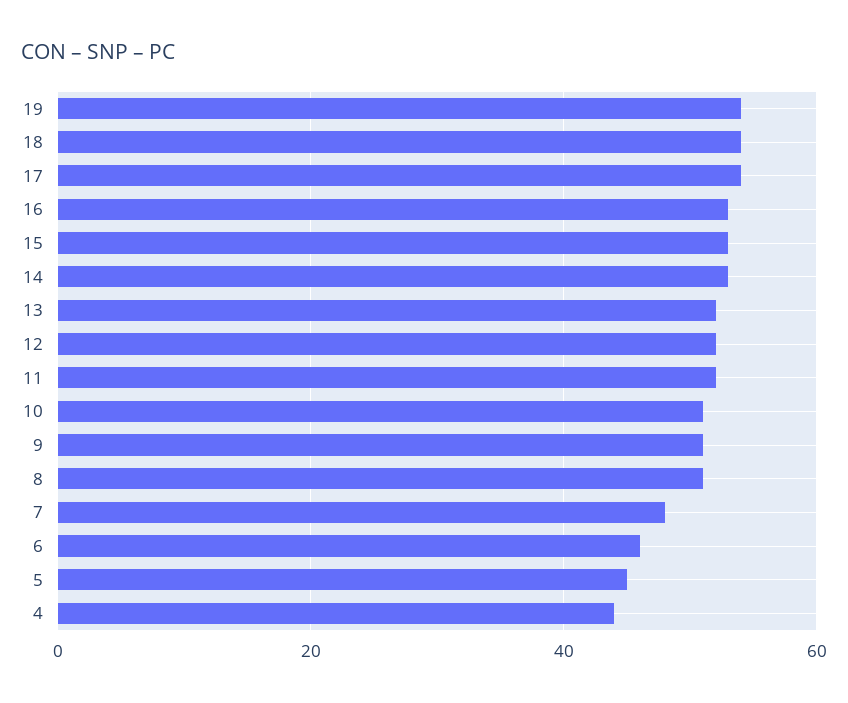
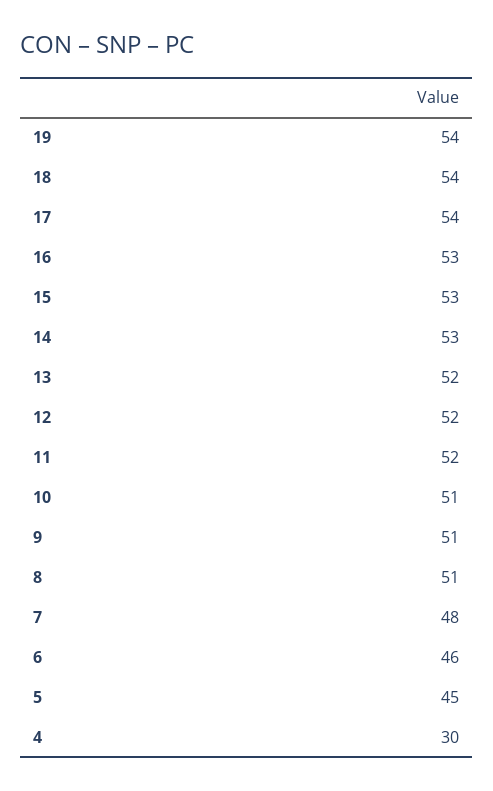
4: 45 -> 30

